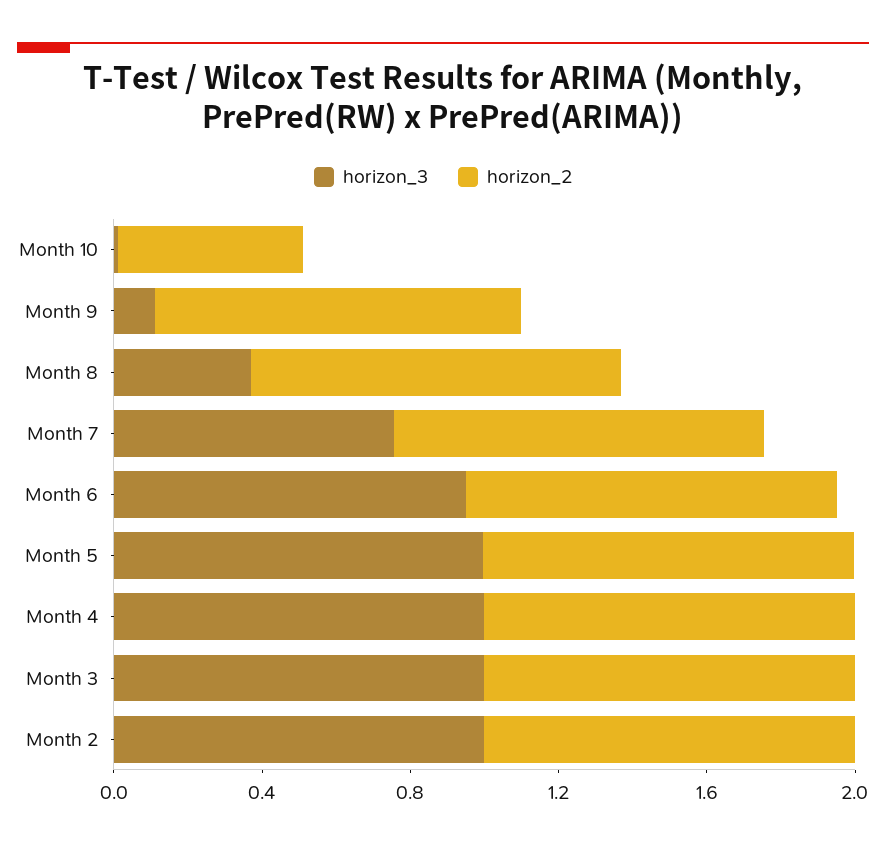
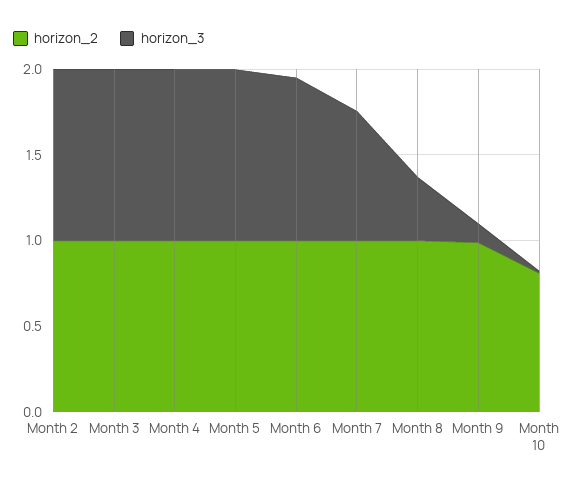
horizon_2, Month 10: 0.5 -> 0.8

